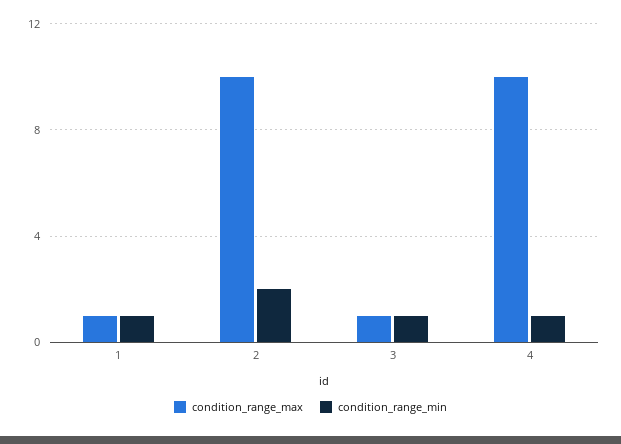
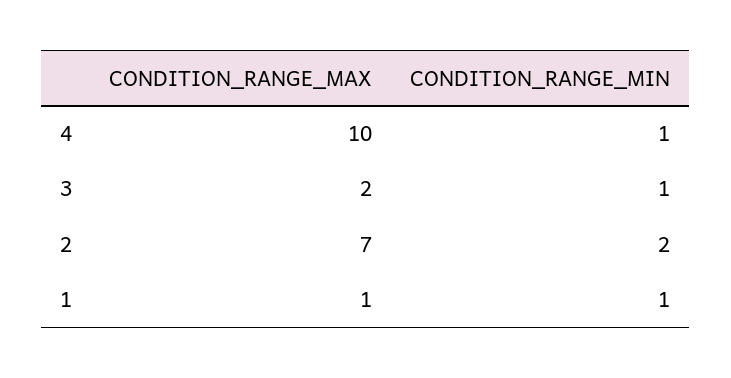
condition_range_max, 2: 10 -> 7
condition_range_max, 3: 1 -> 2

